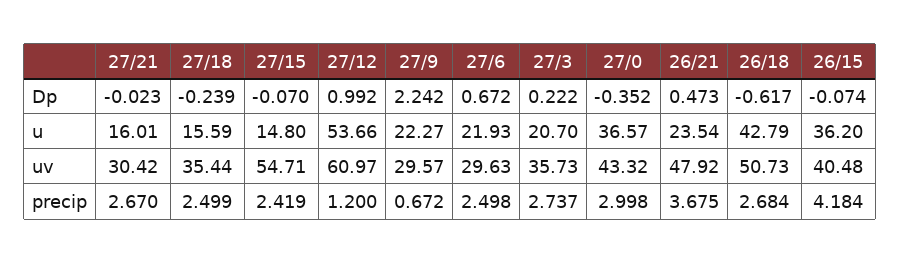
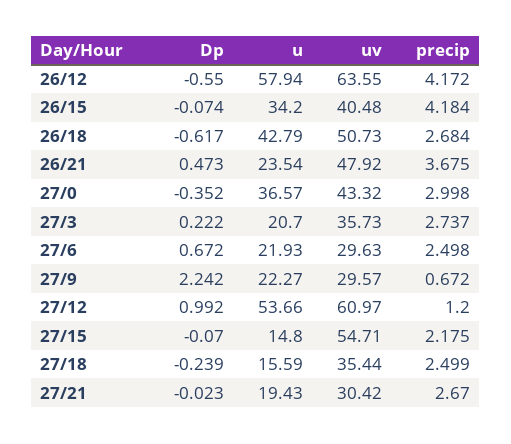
27/21, u: 16.01 -> 19.43
26/15, u: 36.2 -> 34.2
27/15, precip: 2.419 -> 2.175
26/12, Dp: none -> -0.55
26/12, u: none -> 57.94
26/12, uv: none -> 63.55
26/12, precip: none -> 4.172

